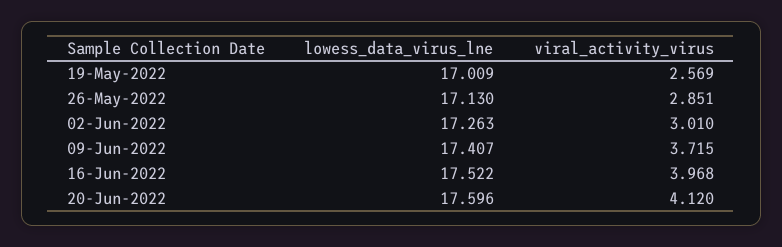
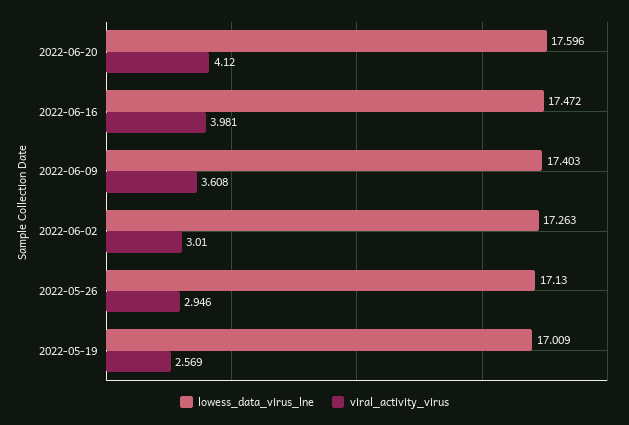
viral_activity_virus, 26-May-2022: 2.851 -> 2.946
lowess_data_virus_lne, 09-Jun-2022: 17.407 -> 17.403
viral_activity_virus, 09-Jun-2022: 3.715 -> 3.608
lowess_data_virus_lne, 16-Jun-2022: 17.522 -> 17.472
viral_activity_virus, 16-Jun-2022: 3.968 -> 3.981

